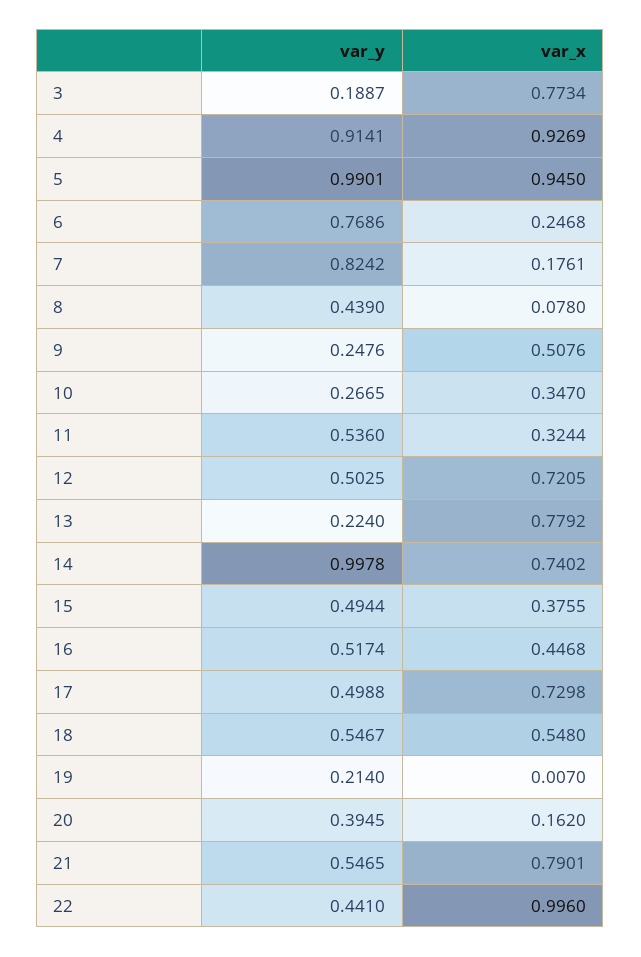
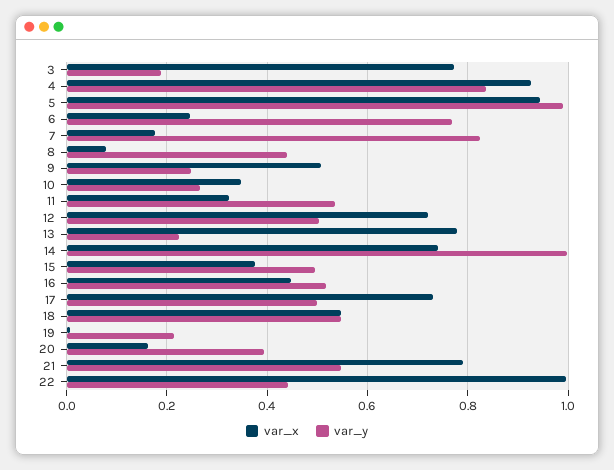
var_y, 4: 0.9141 -> 0.84

